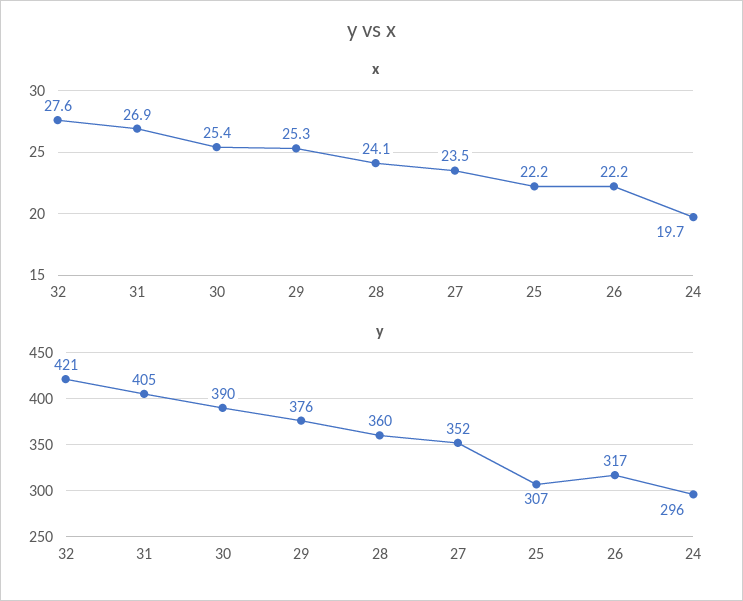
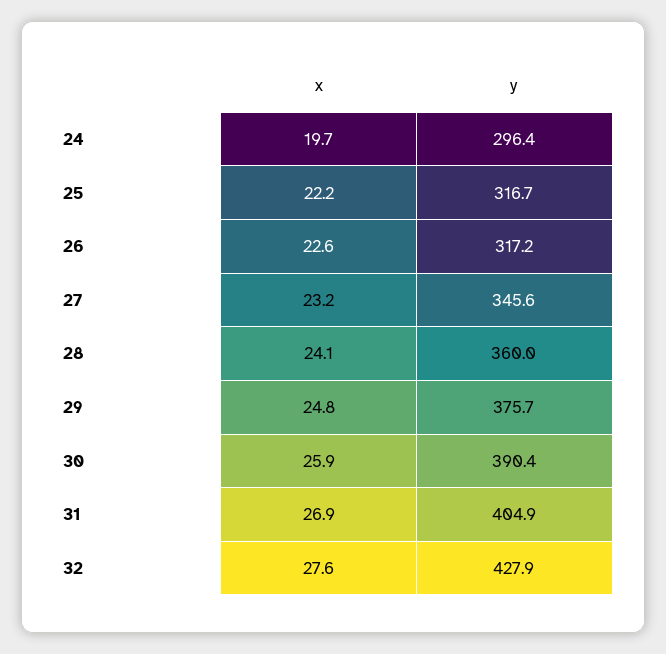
x, 30: 25.4 -> 25.9
x, 29: 25.3 -> 24.8
x, 27: 23.5 -> 23.2
x, 26: 22.2 -> 22.6
y, 32: 421 -> 427.9
y, 27: 352 -> 345.6
y, 25: 307 -> 316.7

